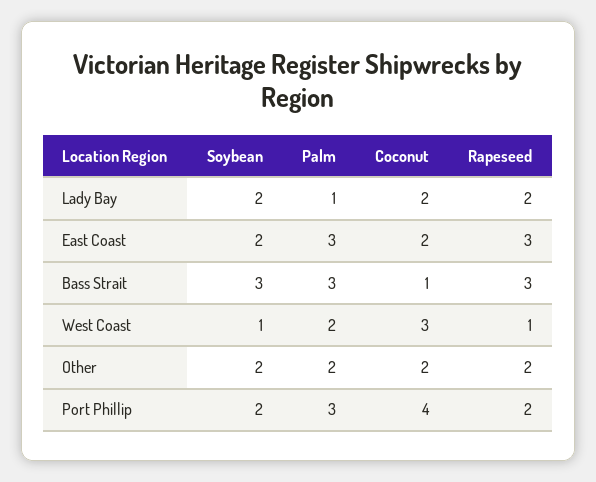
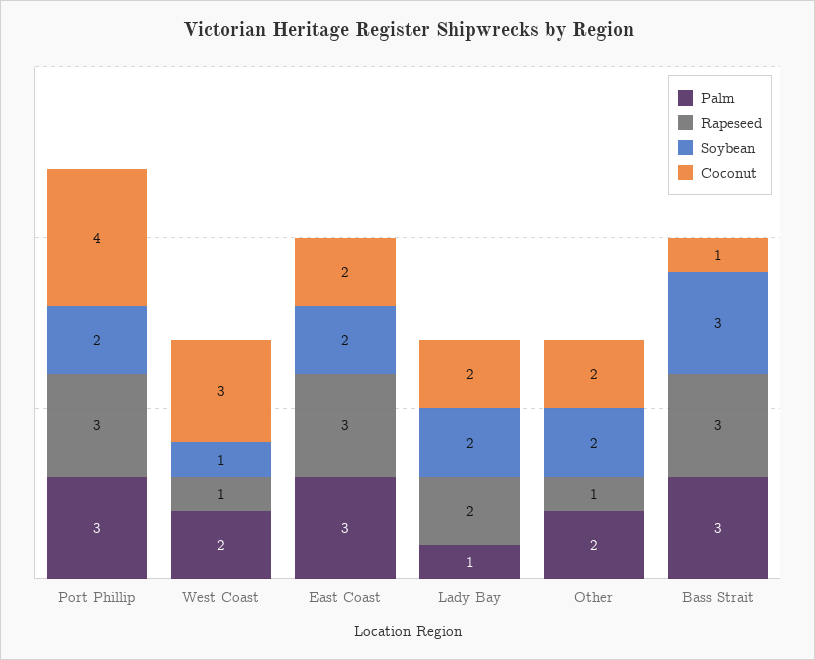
Rapeseed, Other: 2 -> 1
Rapeseed, Port Phillip: 2 -> 3

